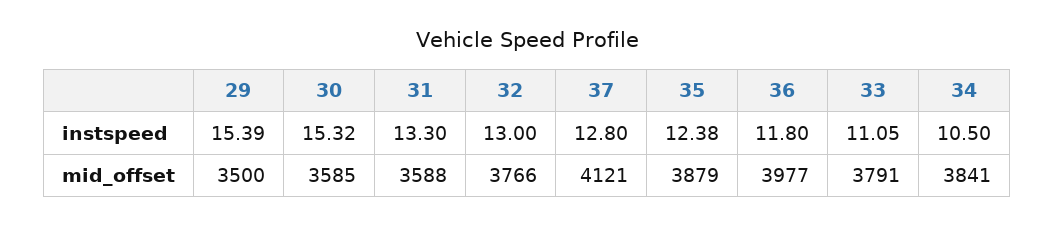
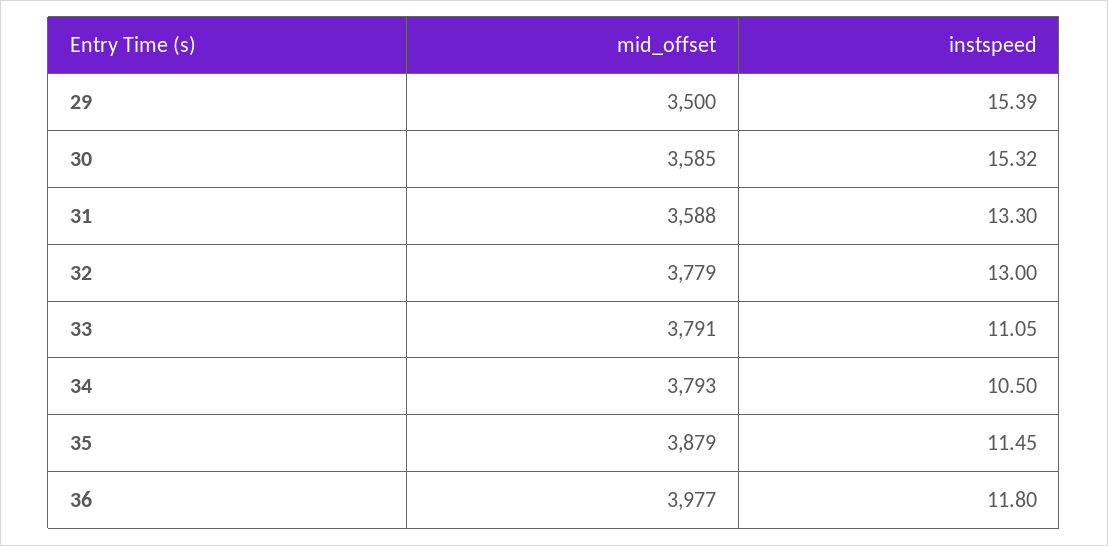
37, instspeed: 12.8 -> none
35, instspeed: 12.38 -> 11.45
32, mid_offset: 3766 -> 3779
37, mid_offset: 4121 -> none
34, mid_offset: 3841 -> 3793

